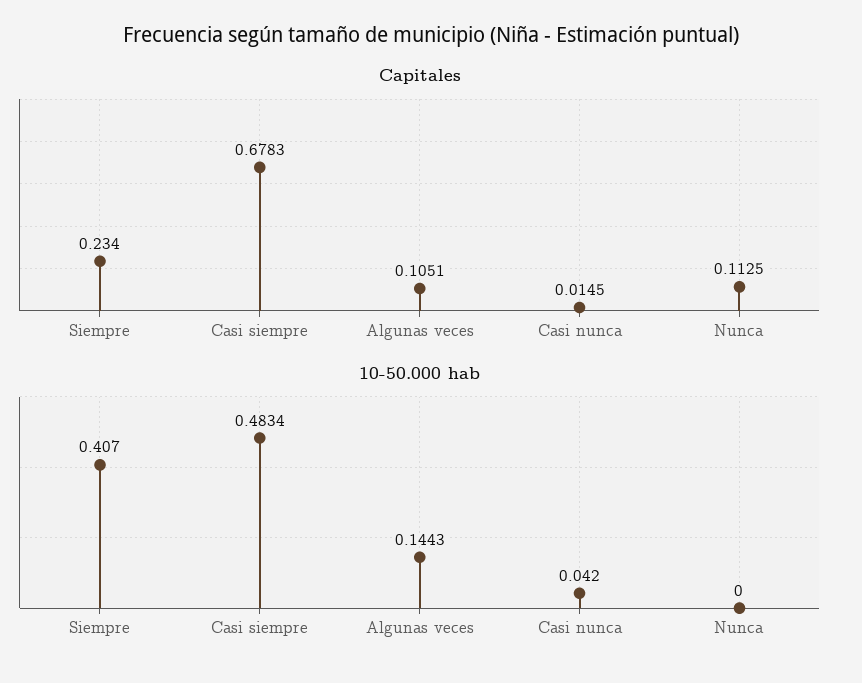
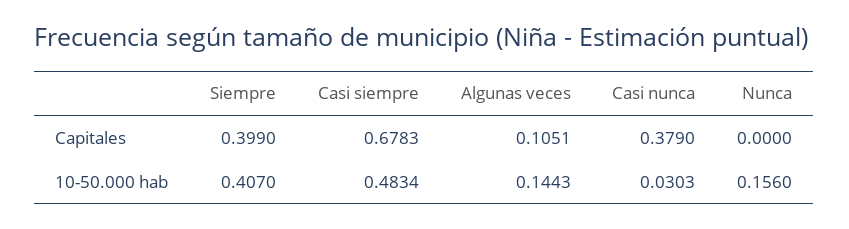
Capitales, Siempre: 0.234 -> 0.399
Capitales, Casi nunca: 0.0145 -> 0.379
Capitales, Nunca: 0.1125 -> 0
10-50.000 hab, Casi nunca: 0.042 -> 0.0303
10-50.000 hab, Nunca: 0 -> 0.156

